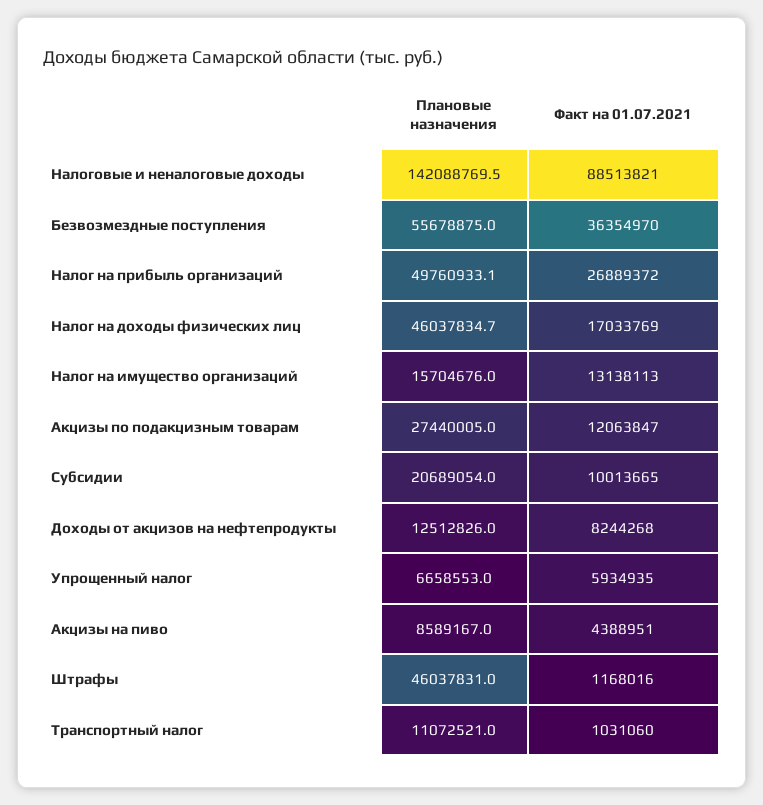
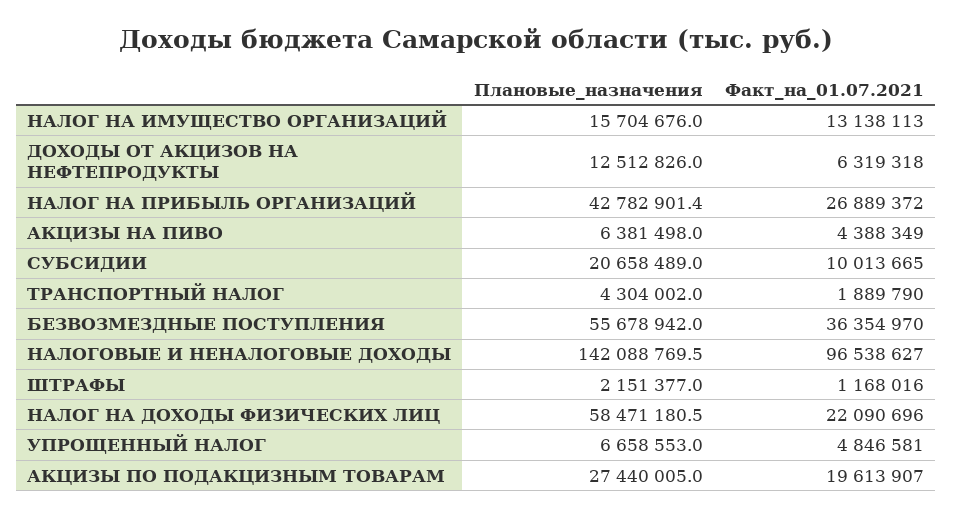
Факт на 01.07.2021, Налоговые и неналоговые доходы: 88513821 -> 96538627
Плановые назначения, Безвозмездные поступления: 55678875 -> 55678942
Плановые назначения, Налог на прибыль организаций: 49760933.1 -> 42782901.4
Плановые назначения, Налог на доходы физических лиц: 46037834.7 -> 58471180.5
Факт на 01.07.2021, Налог на доходы физических лиц: 17033769 -> 22090696
Факт на 01.07.2021, Акцизы по подакцизным товарам: 12063847 -> 19613907
Плановые назначения, Субсидии: 20689054 -> 20658489
Факт на 01.07.2021, Доходы от акцизов на нефтепродукты: 8244268 -> 6319318
Факт на 01.07.2021, Упрощенный налог: 5934935 -> 4846581
Плановые назначения, Акцизы на пиво: 8589167 -> 6381498
Факт на 01.07.2021, Акцизы на пиво: 4388951 -> 4388349
Плановые назначения, Штрафы: 46037831 -> 2151377
Плановые назначения, Транспортный налог: 11072521 -> 4304002
Факт на 01.07.2021, Транспортный налог: 1031060 -> 1889790

